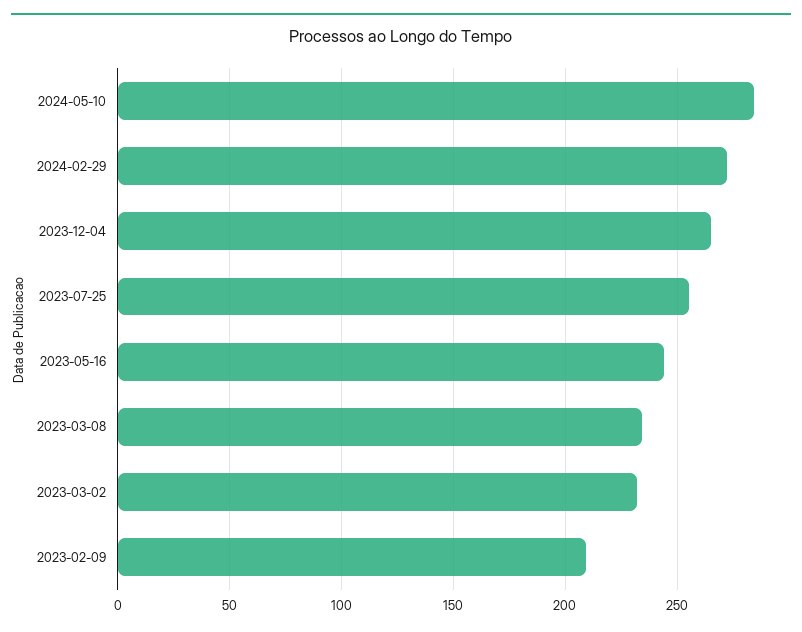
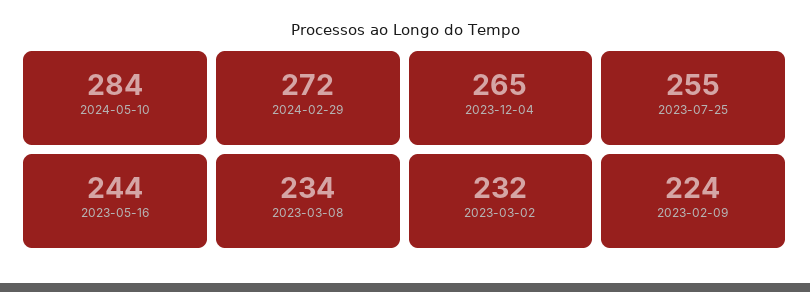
2023-02-09: 210 -> 224

